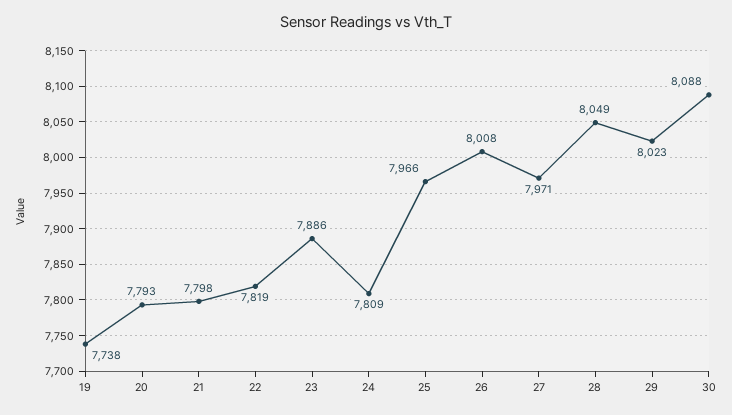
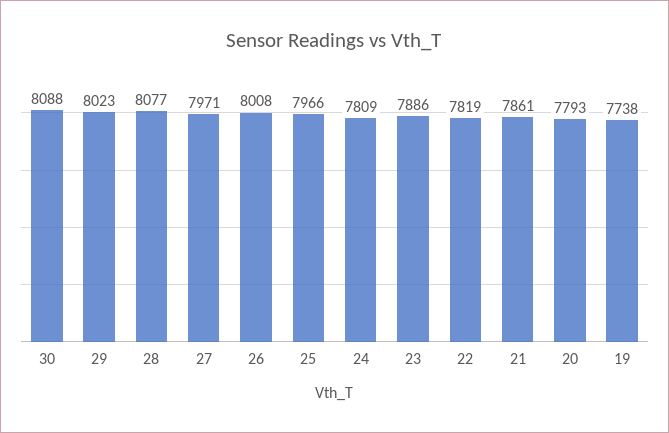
21: 7798 -> 7861
28: 8049 -> 8077

